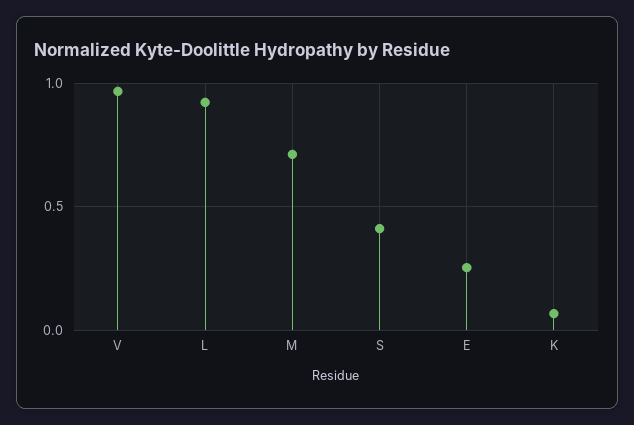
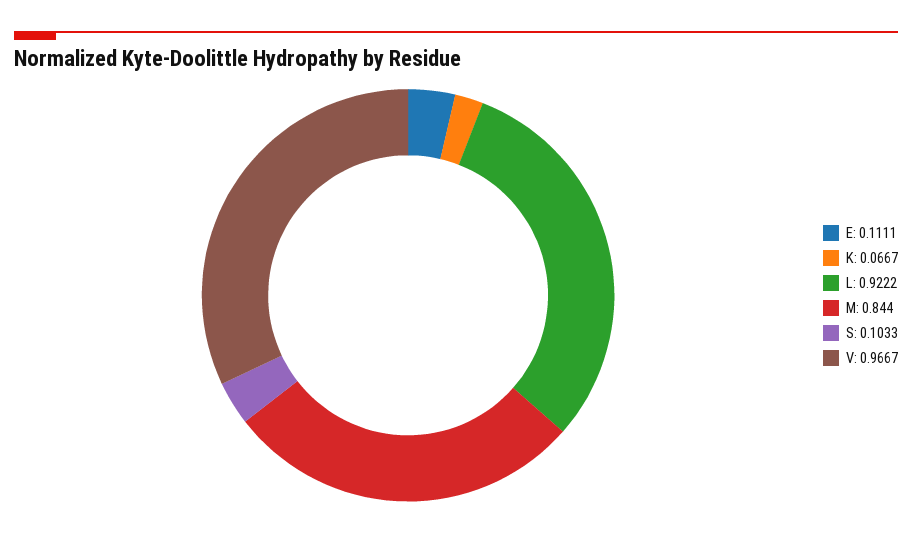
M: 0.7 -> 0.844
S: 0.4 -> 0.1033
E: 0.25 -> 0.1111

